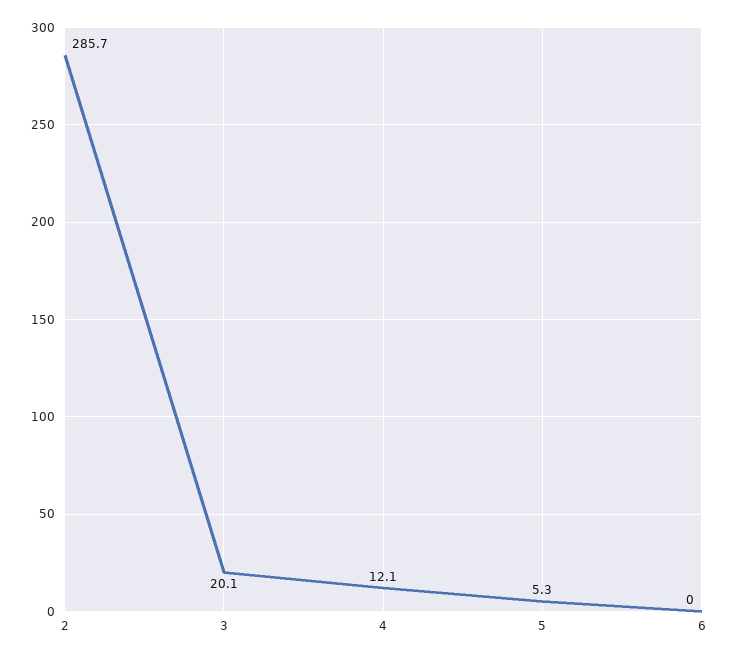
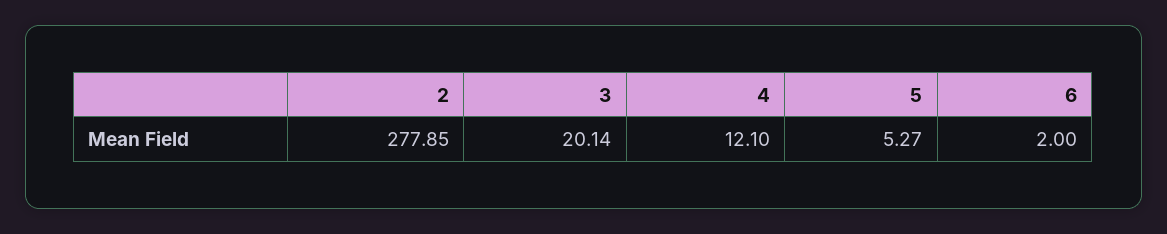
2: 285.7 -> 277.85
6: 0 -> 2

